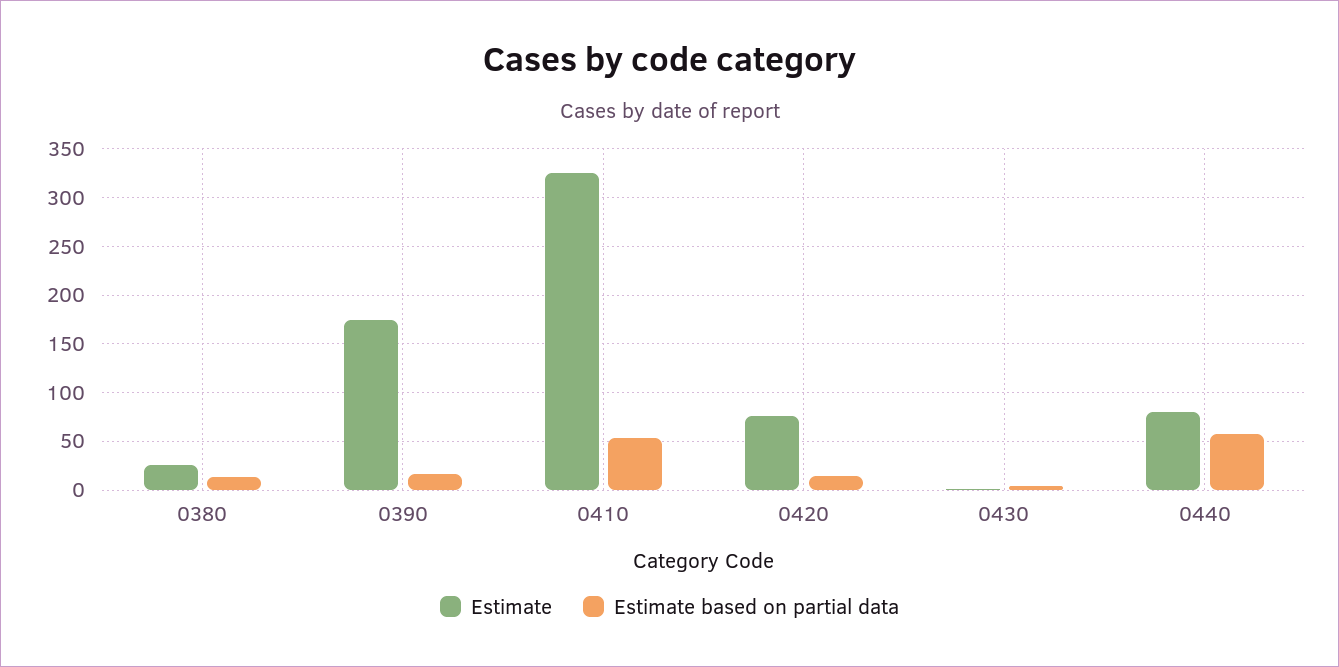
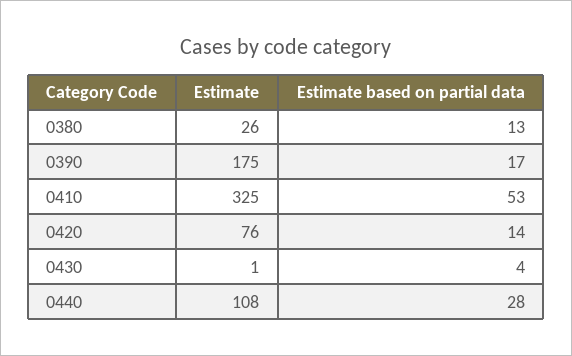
Estimate, 0440: 80 -> 108
Estimate based on partial data, 0440: 60 -> 28

